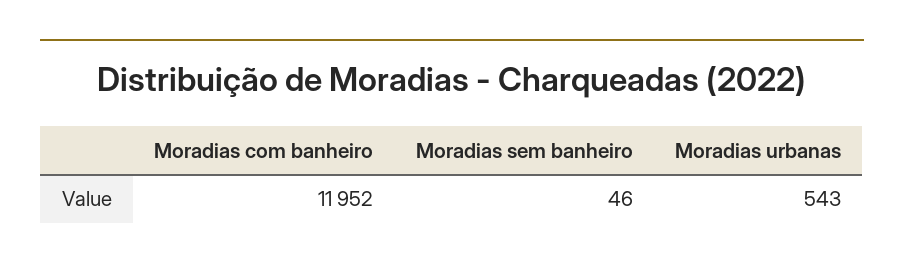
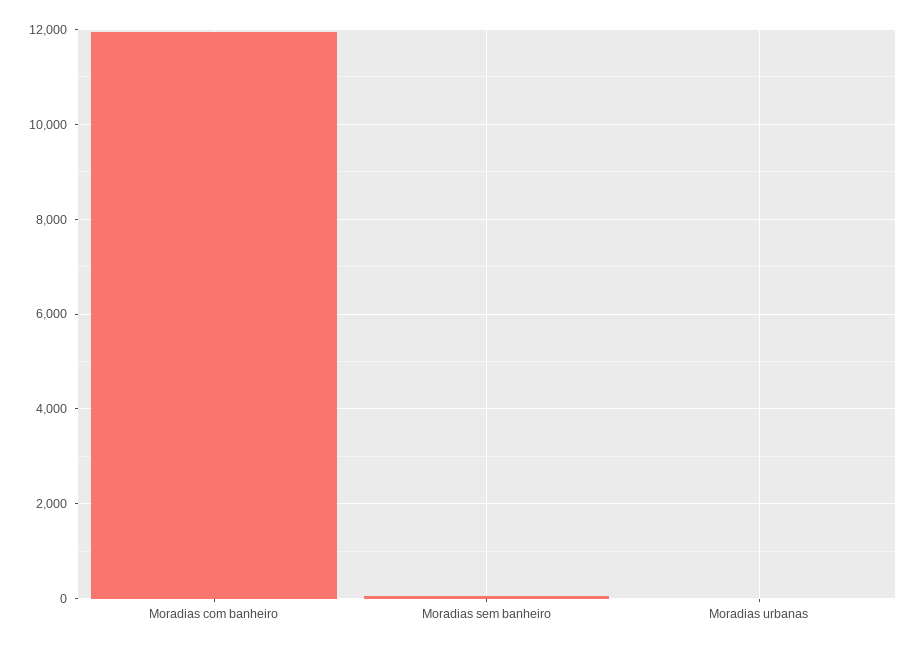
Moradias urbanas: 543 -> 0

